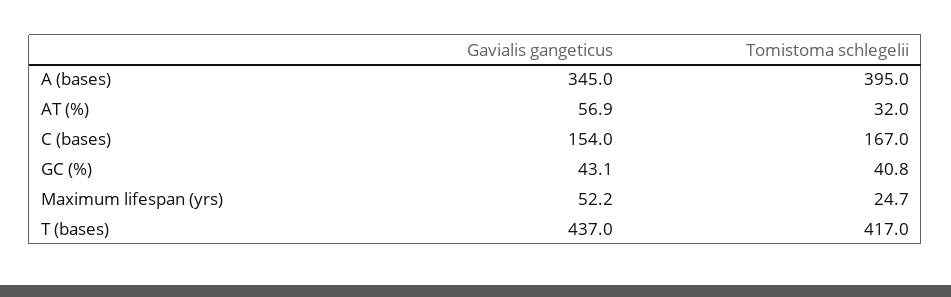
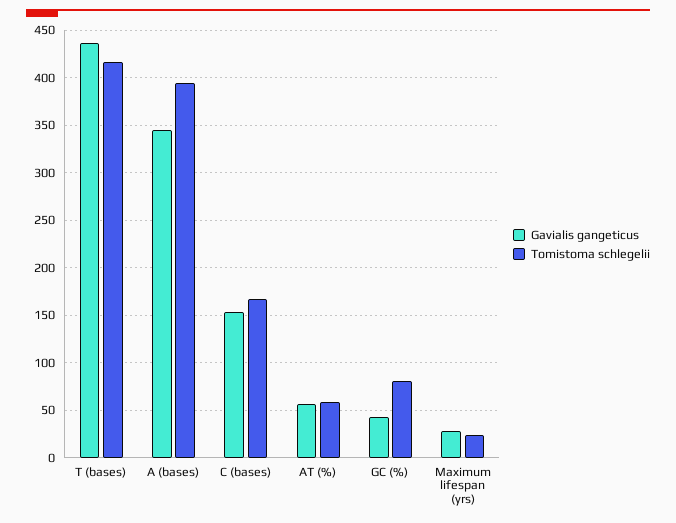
Tomistoma schlegelii, AT (%): 32 -> 60
Tomistoma schlegelii, GC (%): 40.8 -> 80
Gavialis gangeticus, Maximum lifespan (yrs): 52.2 -> 30

